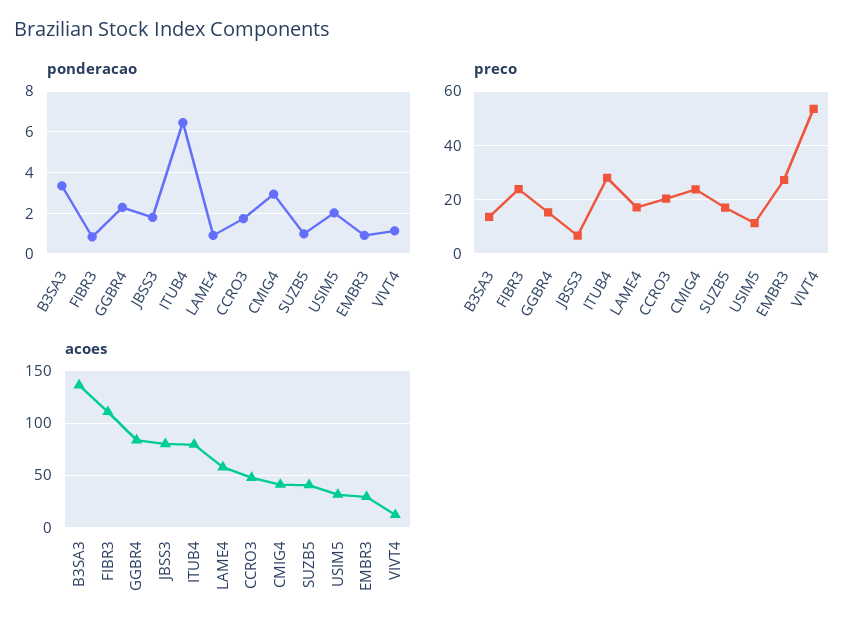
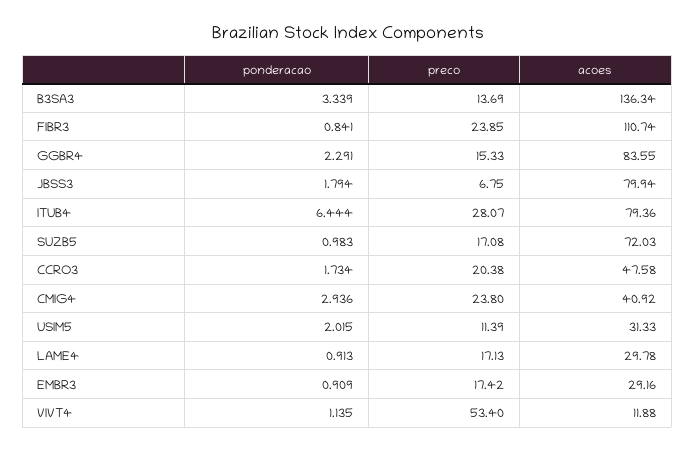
preco, EMBR3: 27.5 -> 17.42
acoes, LAME4: 60 -> 29.78
acoes, SUZB5: 40 -> 72.03

